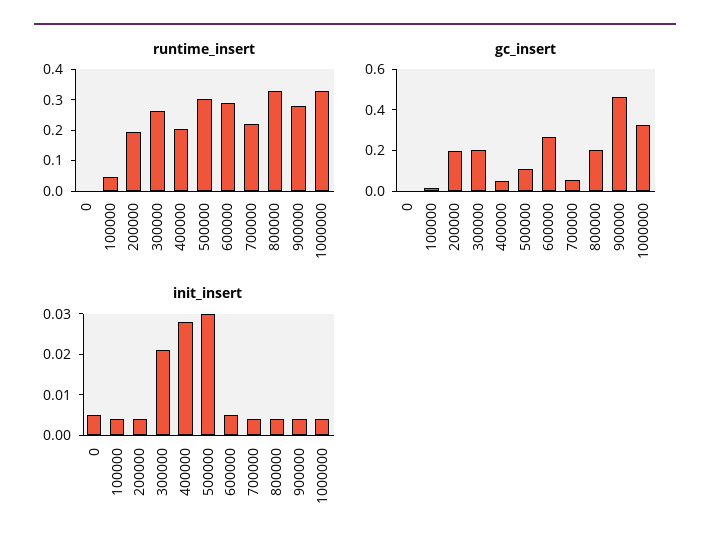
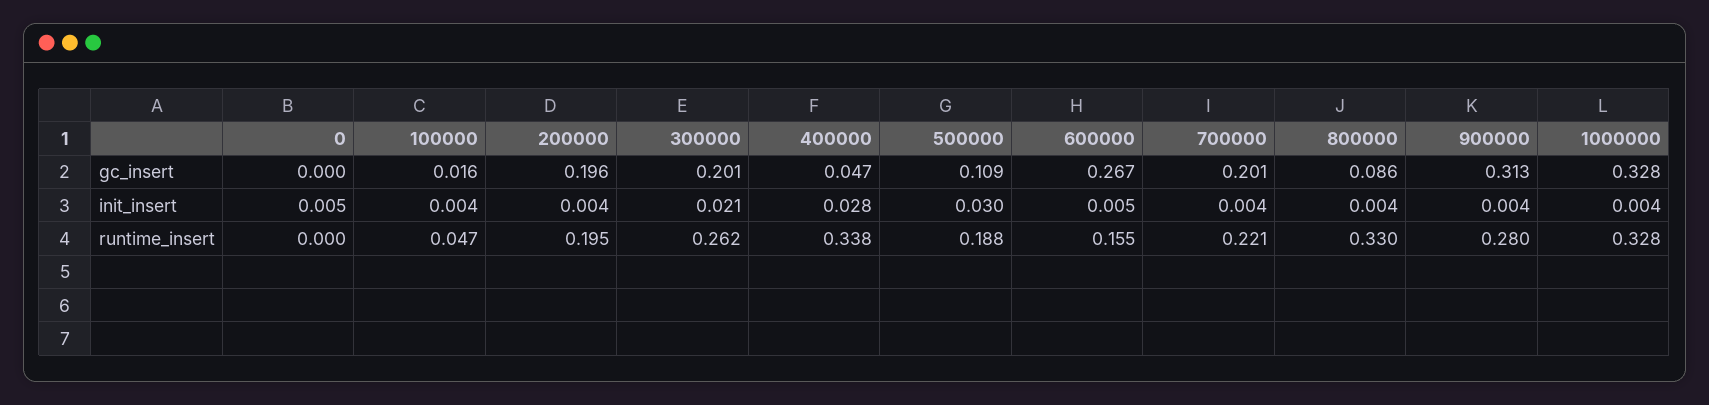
runtime_insert, 400000: 0.2 -> 0.338
runtime_insert, 500000: 0.3 -> 0.188
runtime_insert, 600000: 0.3 -> 0.155
gc_insert, 700000: 0.05 -> 0.201
gc_insert, 800000: 0.2 -> 0.086
gc_insert, 900000: 0.45 -> 0.313

